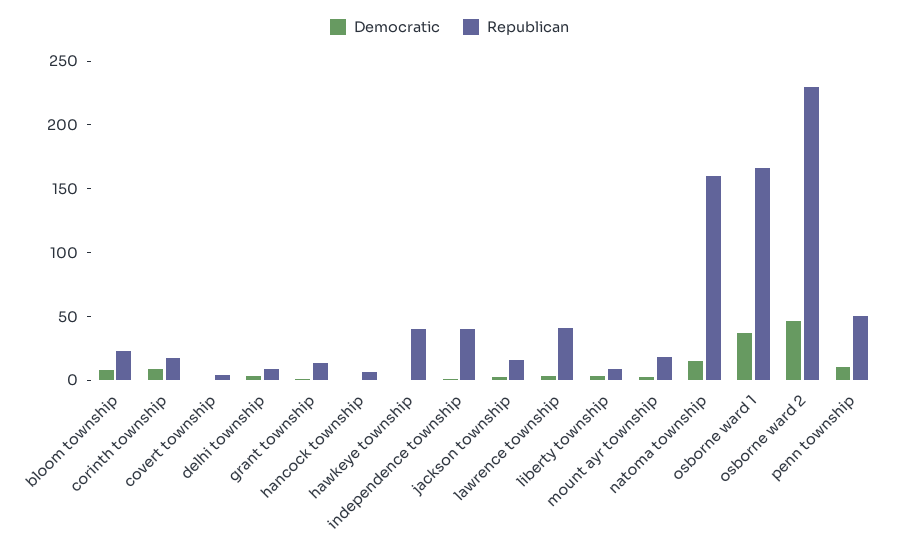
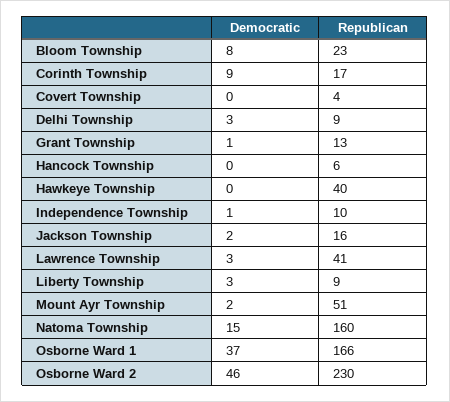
Republican, independence township: 40 -> 10
Republican, mount ayr township: 20 -> 51
Democratic, penn township: 10 -> none
Republican, penn township: 50 -> none

